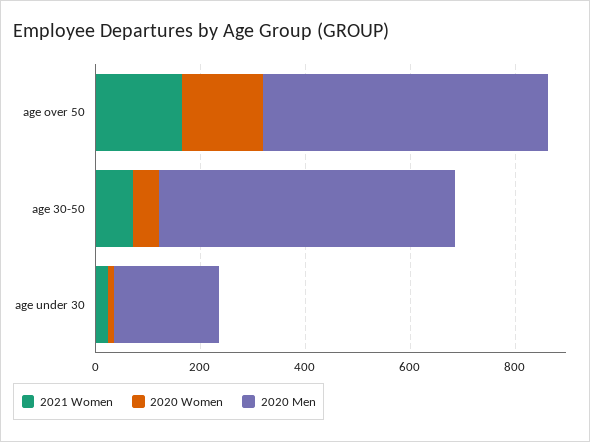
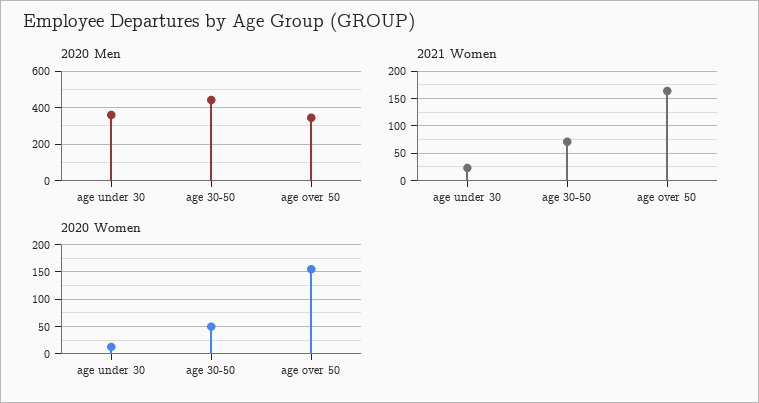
2020 Men, age over 50: 550 -> 350
2020 Men, age 30-50: 550 -> 450
2020 Men, age under 30: 200 -> 350

